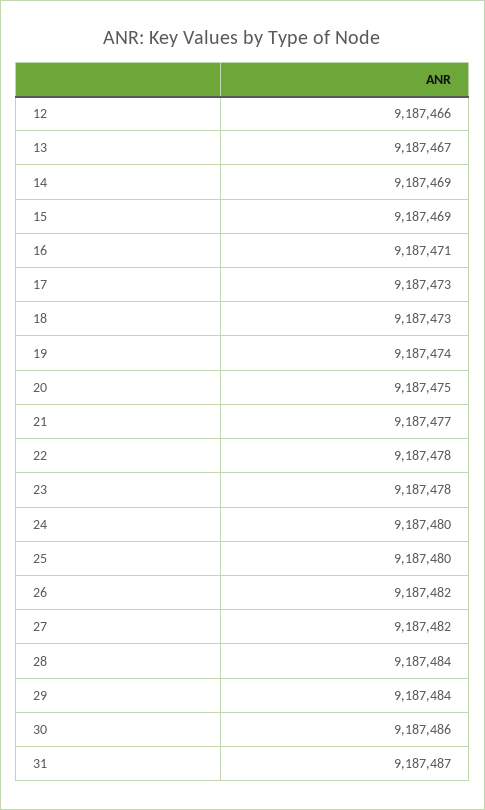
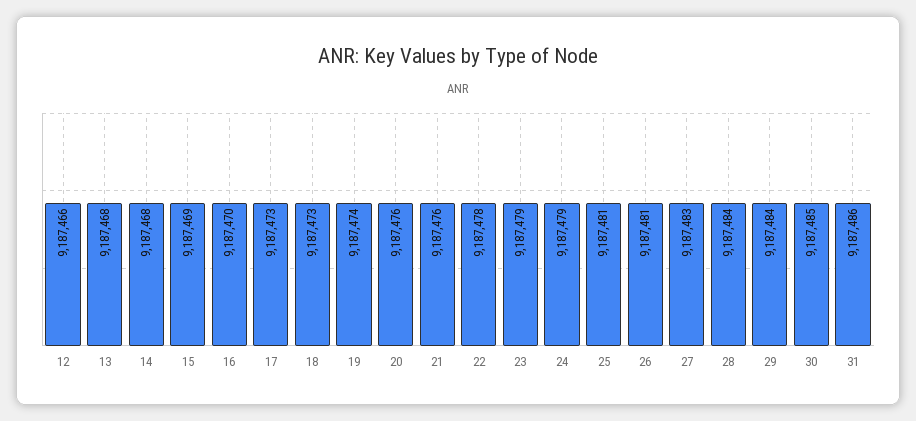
13: 9187467 -> 9187468
14: 9187469 -> 9187468
16: 9187471 -> 9187470
20: 9187475 -> 9187476
21: 9187477 -> 9187476
23: 9187478 -> 9187479
24: 9187480 -> 9187479
25: 9187480 -> 9187481
26: 9187482 -> 9187481
27: 9187482 -> 9187483
30: 9187486 -> 9187485
31: 9187487 -> 9187486

